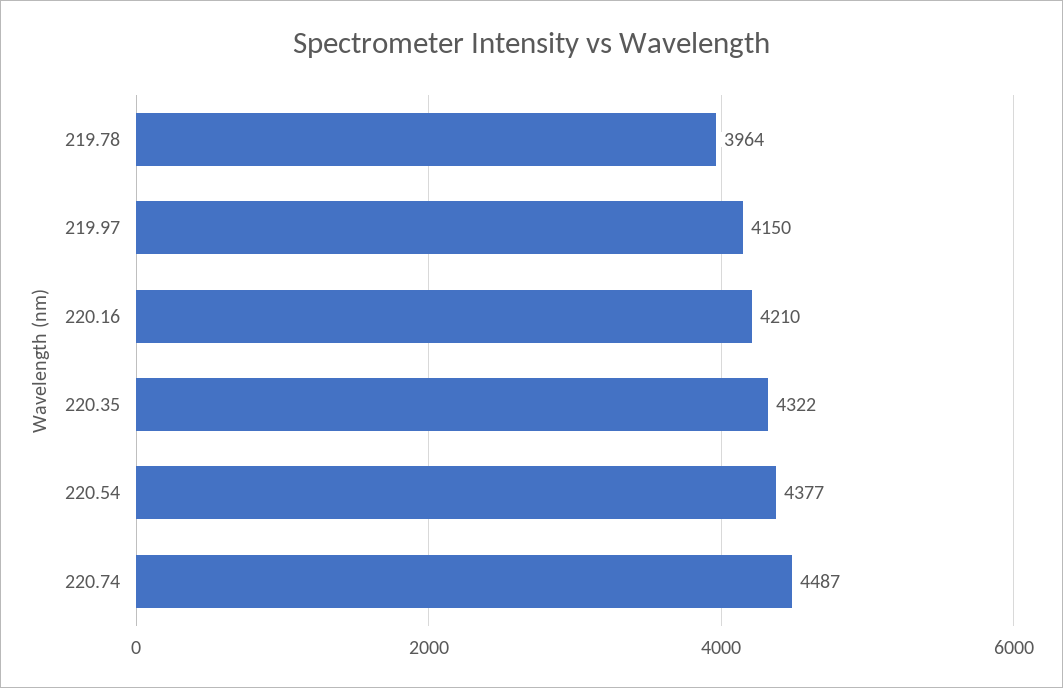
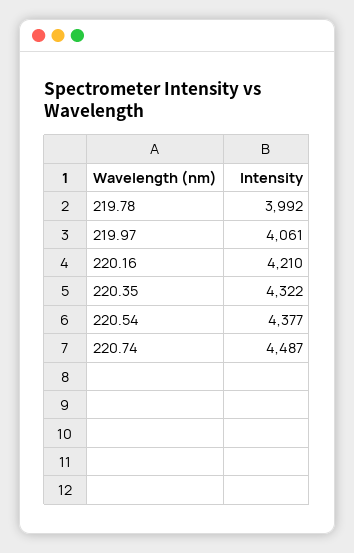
219.78: 3964 -> 3992
219.97: 4150 -> 4061

